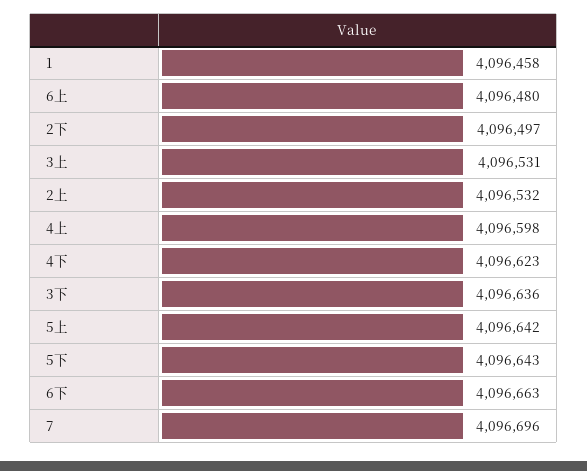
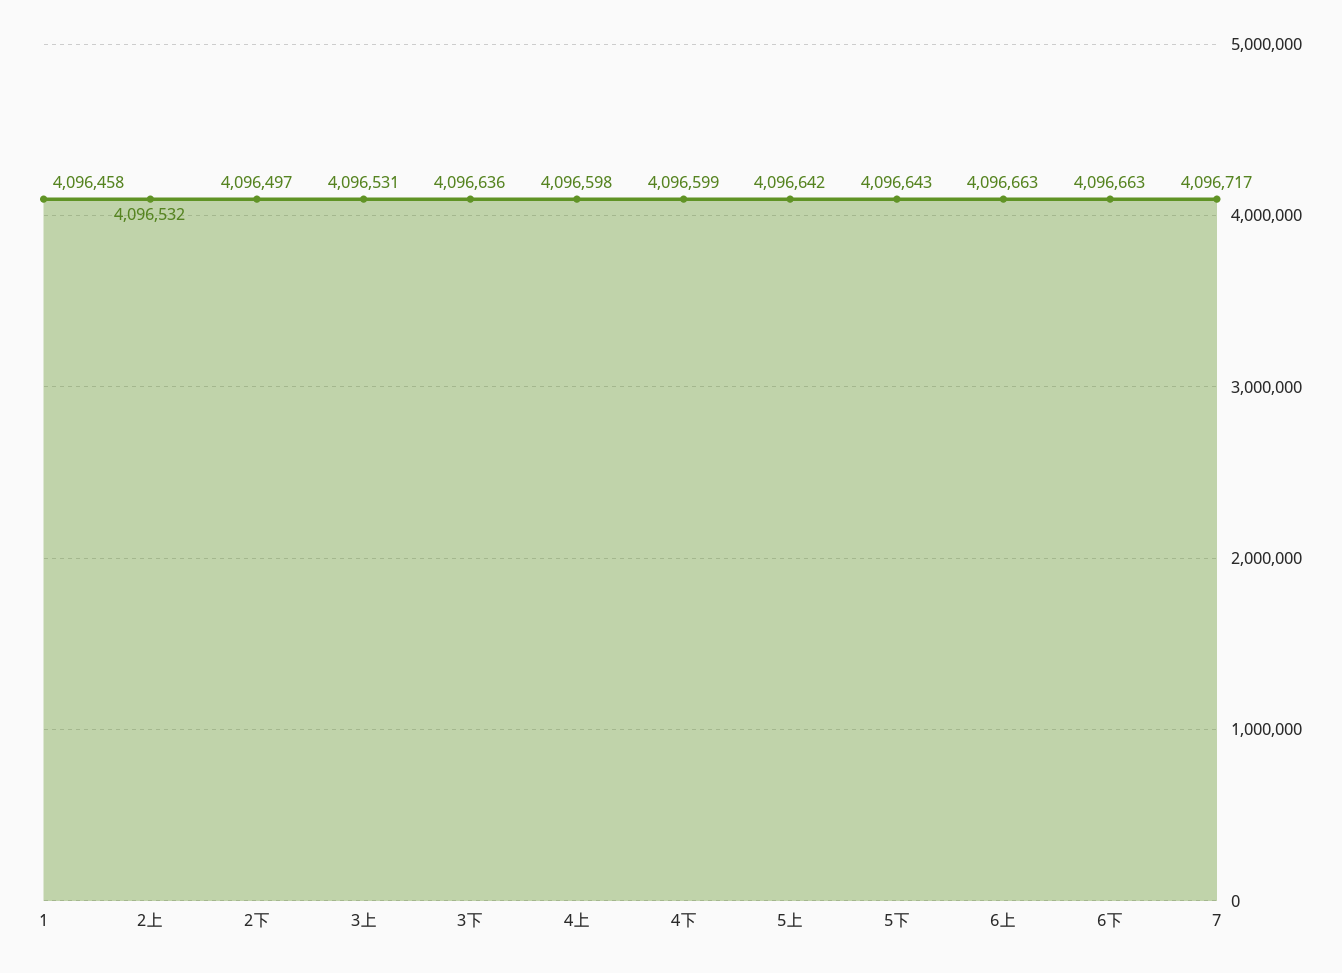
6上: 4096480 -> 4096663
4下: 4096623 -> 4096599
7: 4096696 -> 4096717

